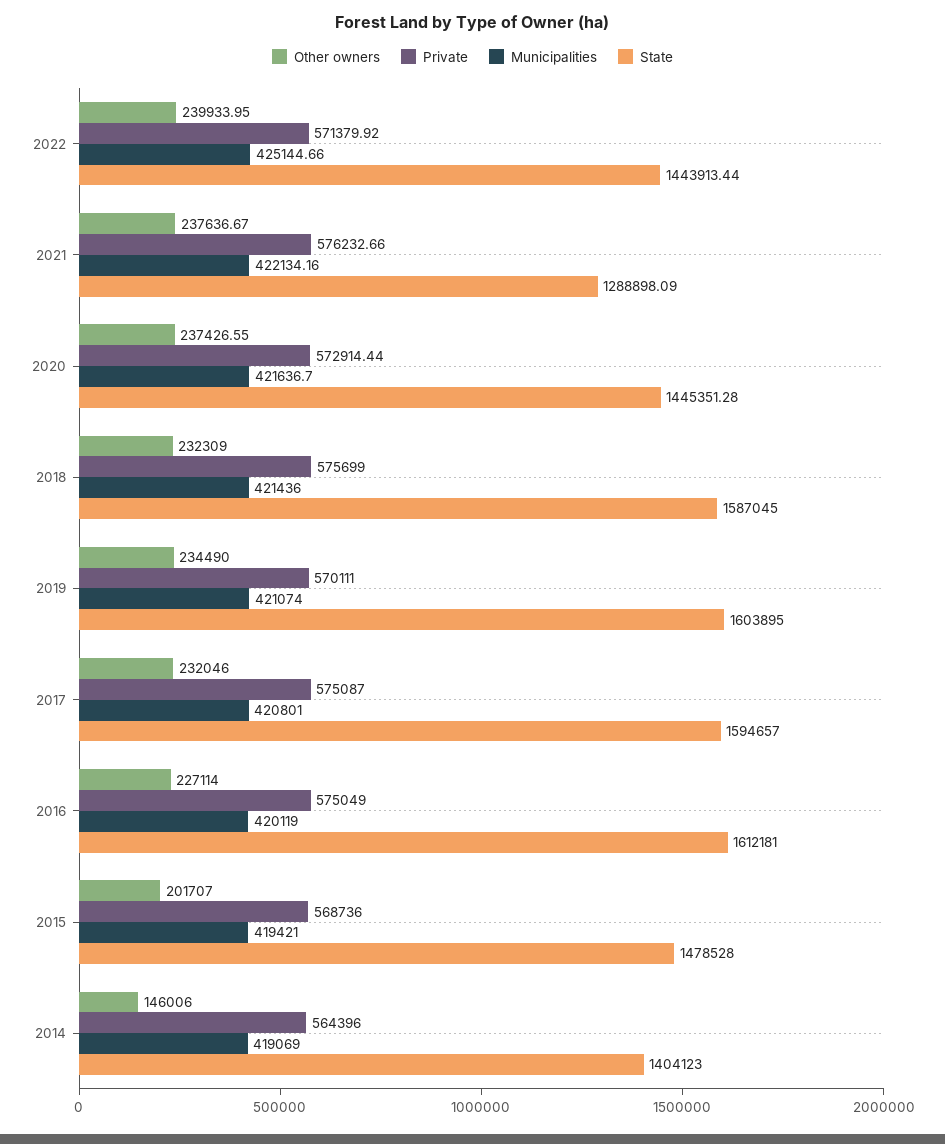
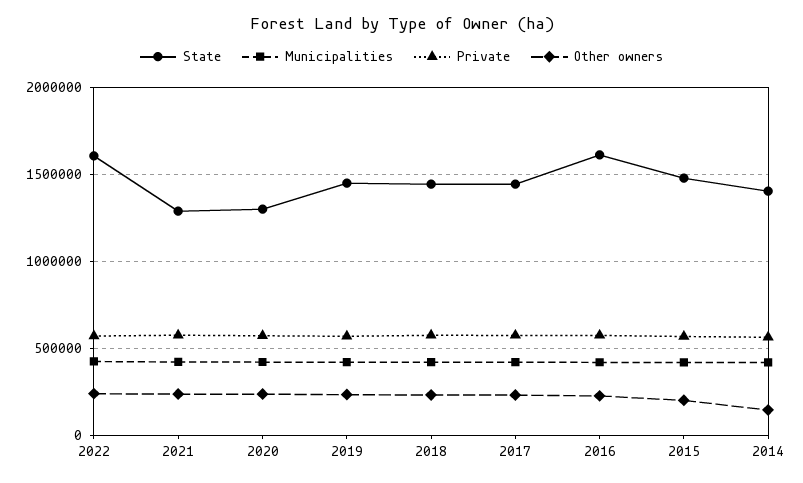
State, 2022: 1443913.44 -> 1600000
State, 2020: 1445351.28 -> 1300000
State, 2018: 1587045 -> 1450000
State, 2019: 1603895 -> 1450000
State, 2017: 1594657 -> 1450000

